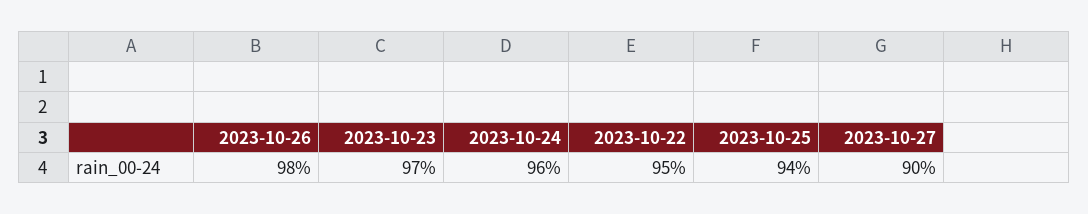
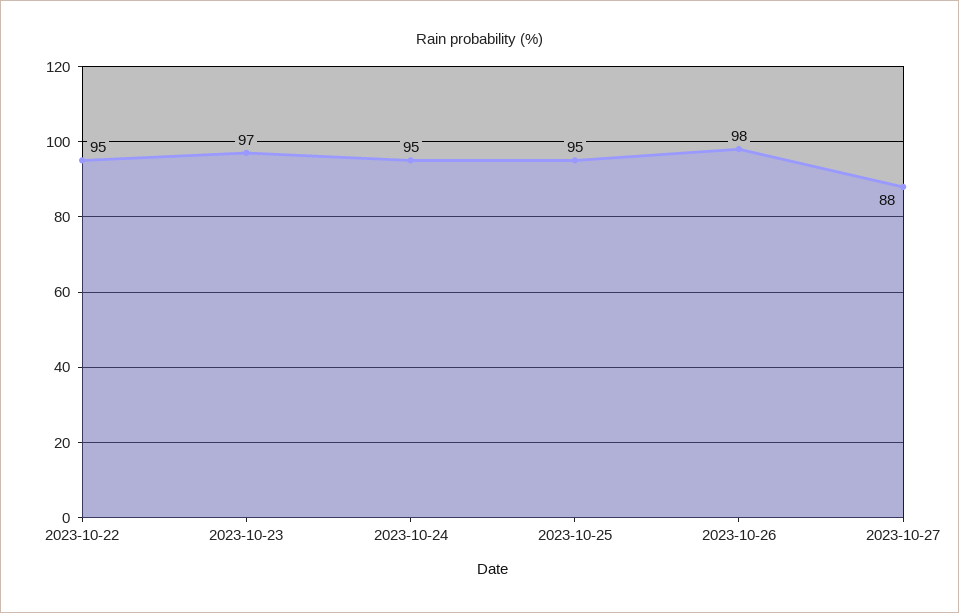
2023-10-24: 96 -> 95
2023-10-25: 94 -> 95
2023-10-27: 90 -> 88

